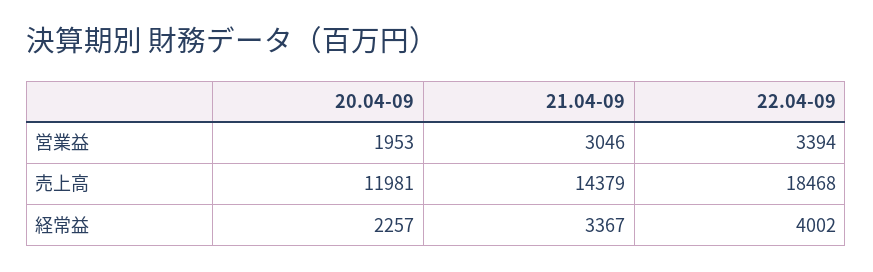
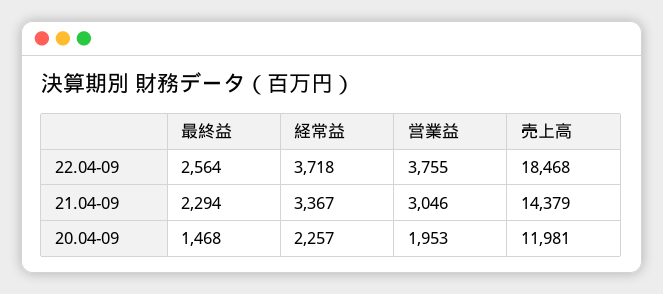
22.04-09, 営業益: 3394 -> 3755
22.04-09, 経常益: 4002 -> 3718
22.04-09, 最終益: none -> 2564
21.04-09, 最終益: none -> 2294
20.04-09, 最終益: none -> 1468

